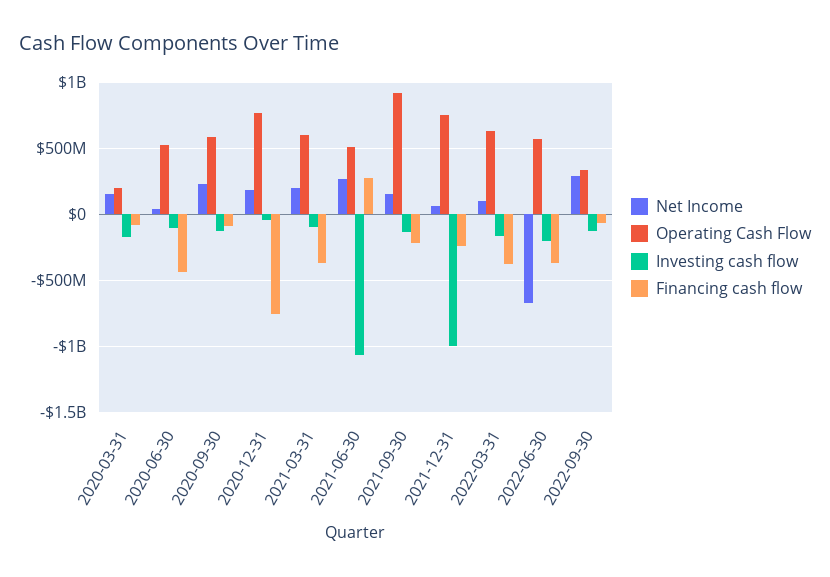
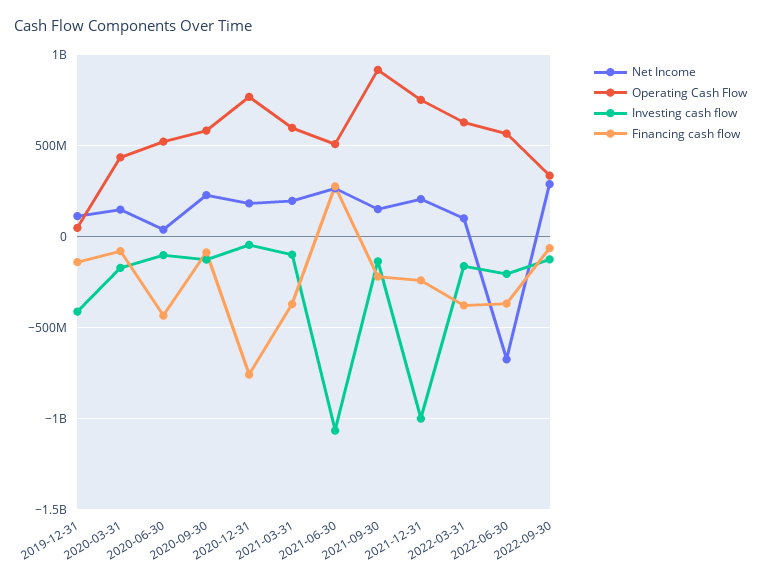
Operating Cash Flow, 2020-03-31: 200000000 -> 450000000
Net Income, 2021-12-31: 50000000 -> 200000000
Net Income, 2019-12-31: none -> 100000000
Operating Cash Flow, 2019-12-31: none -> 50000000
Investing cash flow, 2019-12-31: none -> -400000000
Financing cash flow, 2019-12-31: none -> -150000000

